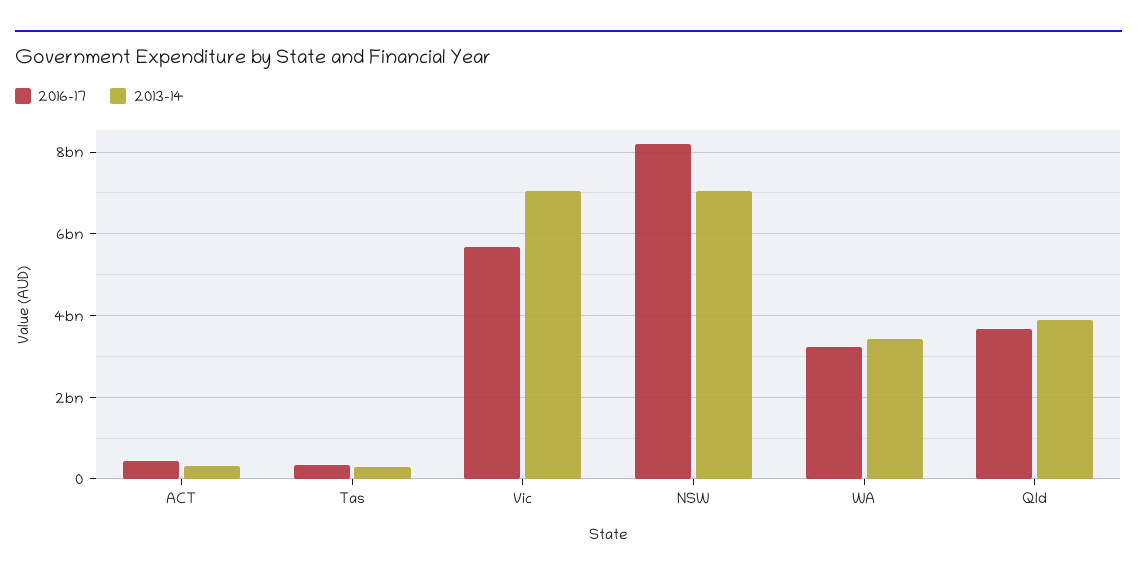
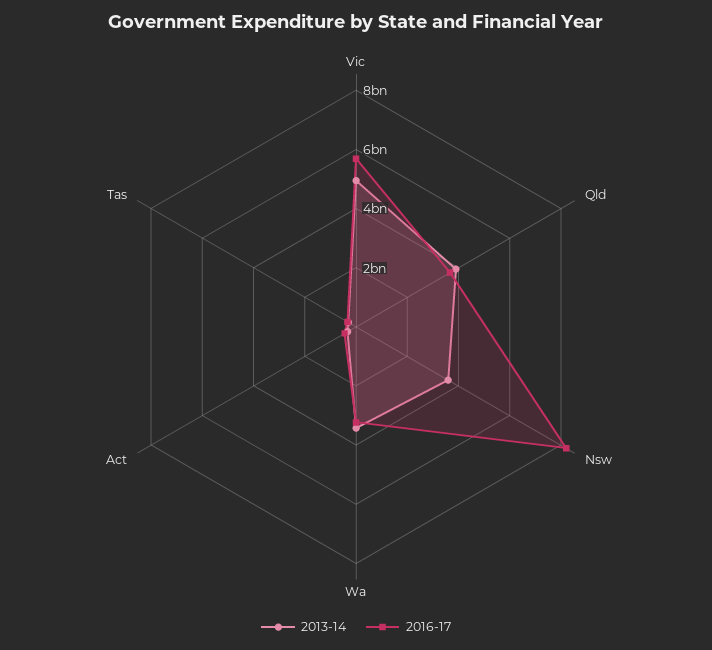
2013-14, Vic: 7000000000 -> 5000000000
2013-14, NSW: 7000000000 -> 3500000000

